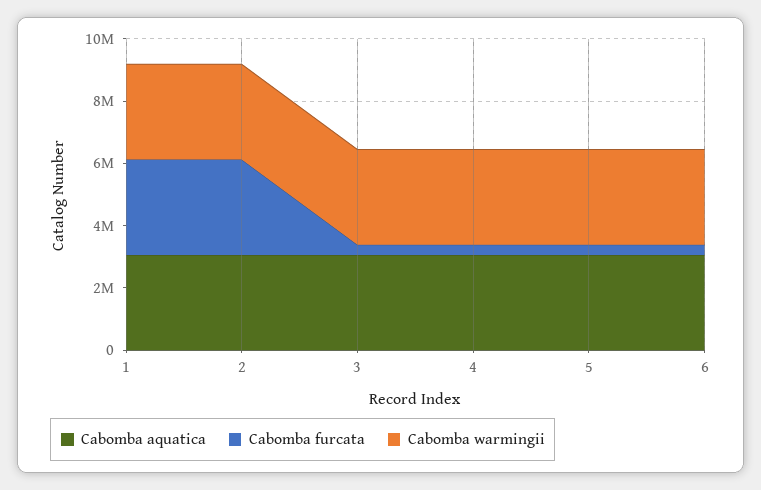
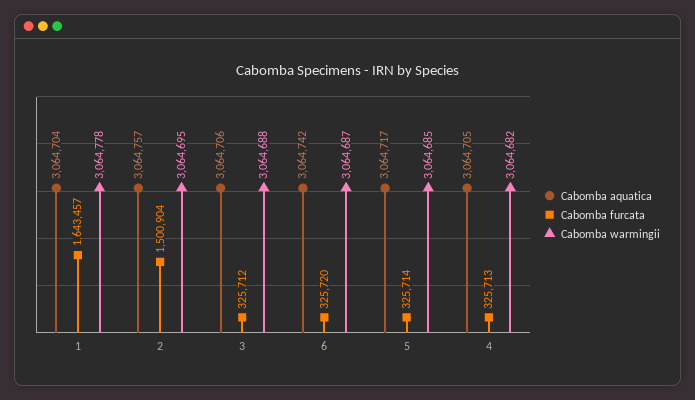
Cabomba furcata, 1: 3000000 -> 1643457
Cabomba furcata, 2: 3000000 -> 1500904

